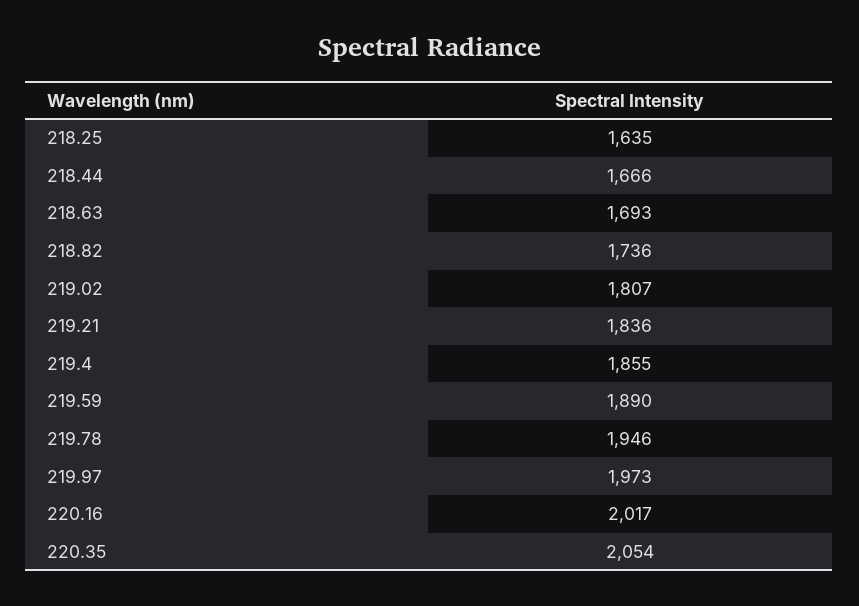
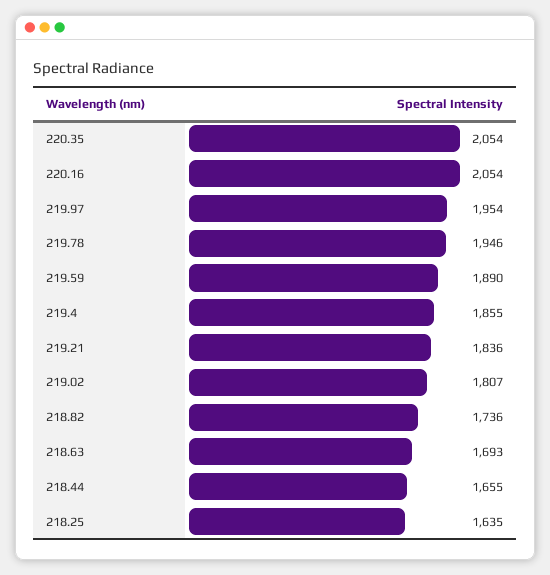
218.44: 1666 -> 1655
219.97: 1973 -> 1954
220.16: 2017 -> 2054

